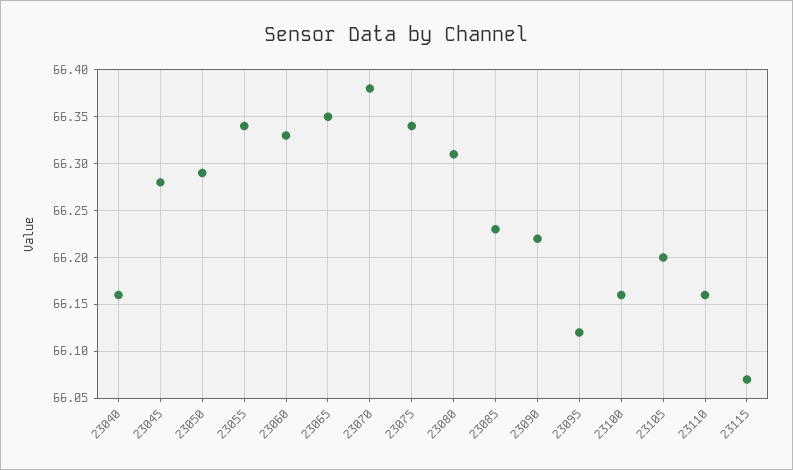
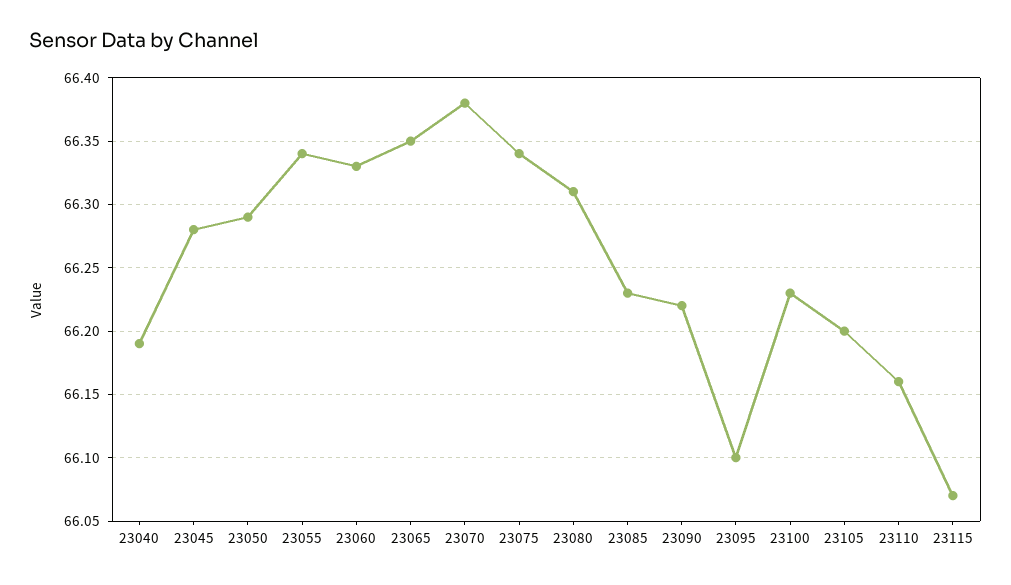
23040: 66.16 -> 66.19
23095: 66.12 -> 66.1
23100: 66.16 -> 66.23

